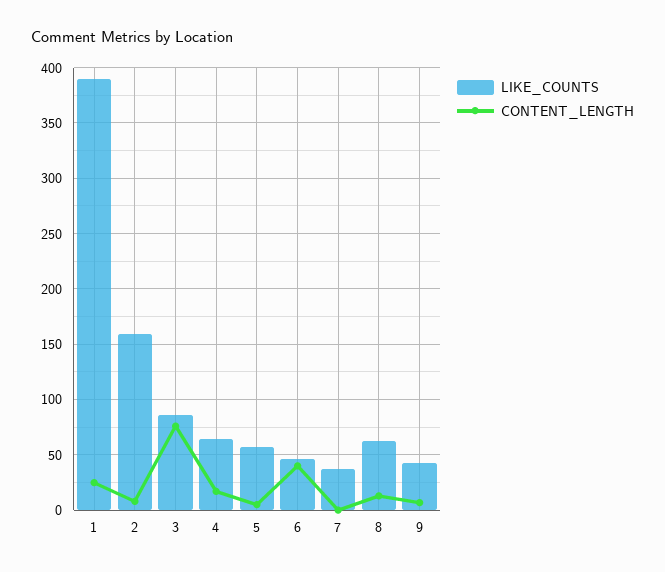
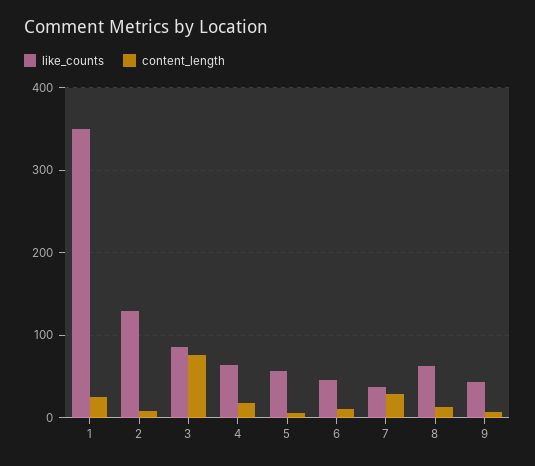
LIKE_COUNTS, 1: 390 -> 350
LIKE_COUNTS, 2: 160 -> 130
CONTENT_LENGTH, 6: 40 -> 10
CONTENT_LENGTH, 7: 0 -> 30

